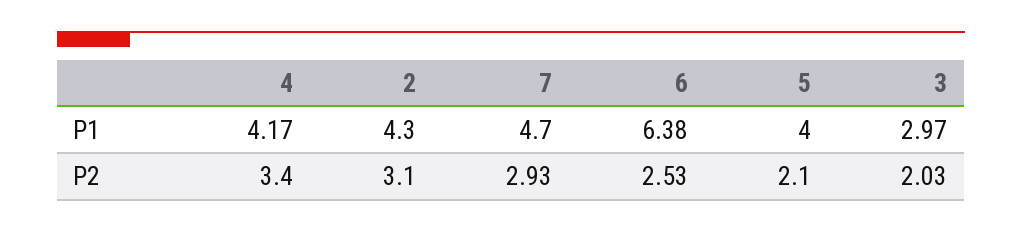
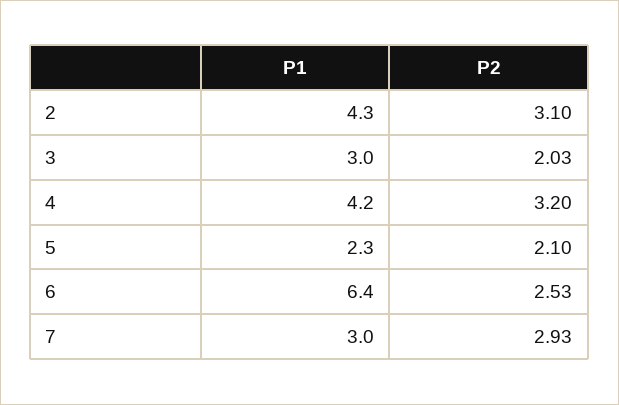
7, P1: 4.7 -> 3
5, P1: 4 -> 2.3
4, P2: 3.4 -> 3.2

